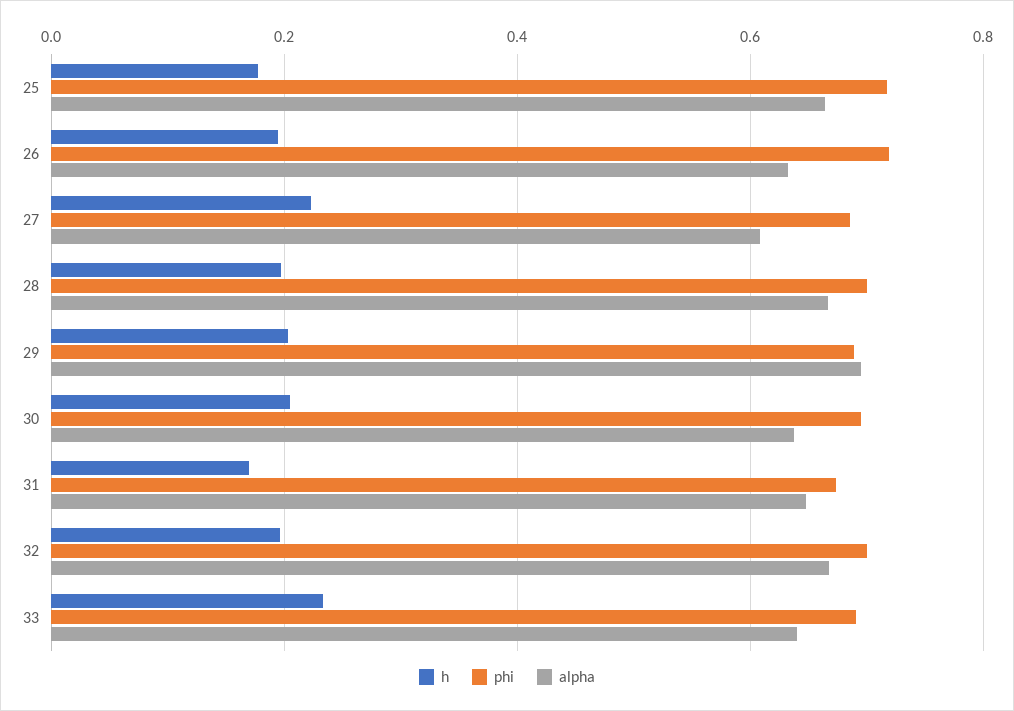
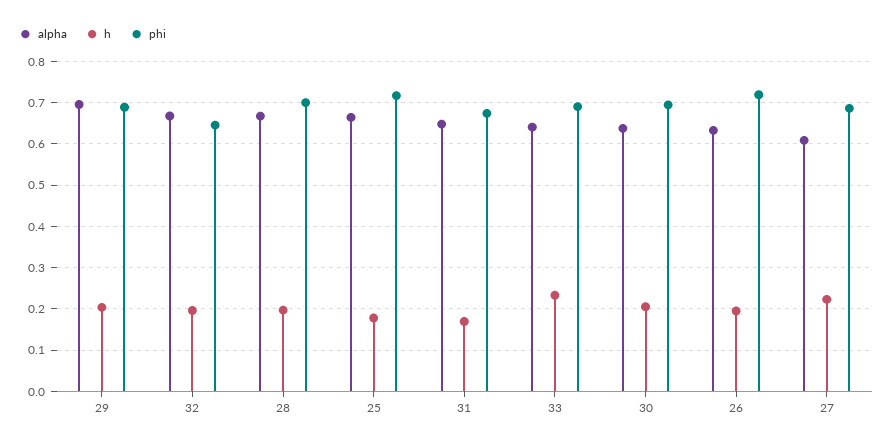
phi, 32: 0.7 -> 0.64

